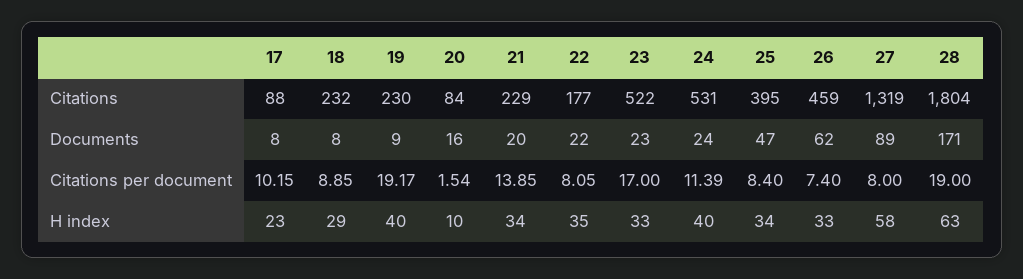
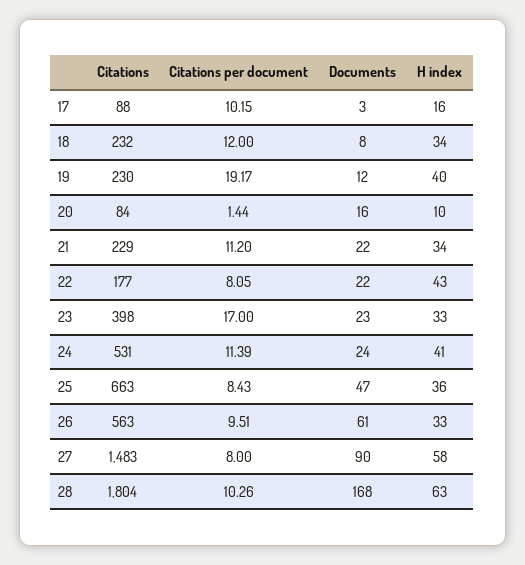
23, Citations: 522 -> 398
25, Citations: 395 -> 663
26, Citations: 459 -> 563
27, Citations: 1319 -> 1483
17, Documents: 8 -> 3
19, Documents: 9 -> 12
21, Documents: 20 -> 22
26, Documents: 62 -> 61
27, Documents: 89 -> 90
28, Documents: 171 -> 168
18, Citations per document: 8.85 -> 12
20, Citations per document: 1.54 -> 1.44
21, Citations per document: 13.85 -> 11.2
25, Citations per document: 8.4 -> 8.43
26, Citations per document: 7.4 -> 9.51
28, Citations per document: 19 -> 10.26
17, H index: 23 -> 16
18, H index: 29 -> 34
22, H index: 35 -> 43
24, H index: 40 -> 41
25, H index: 34 -> 36

